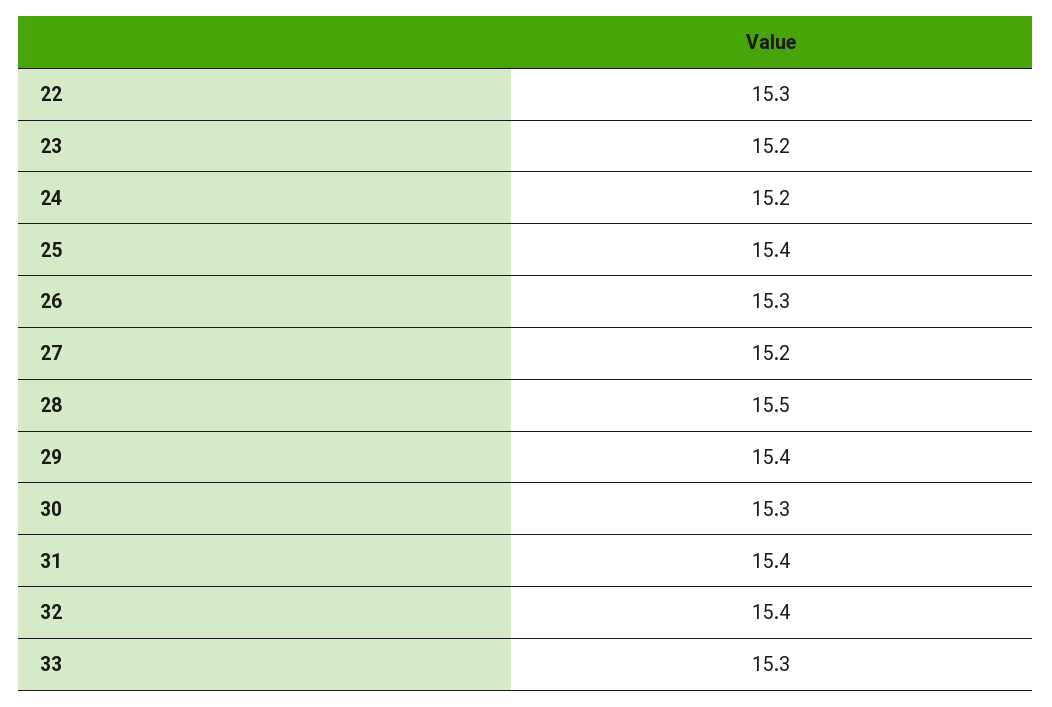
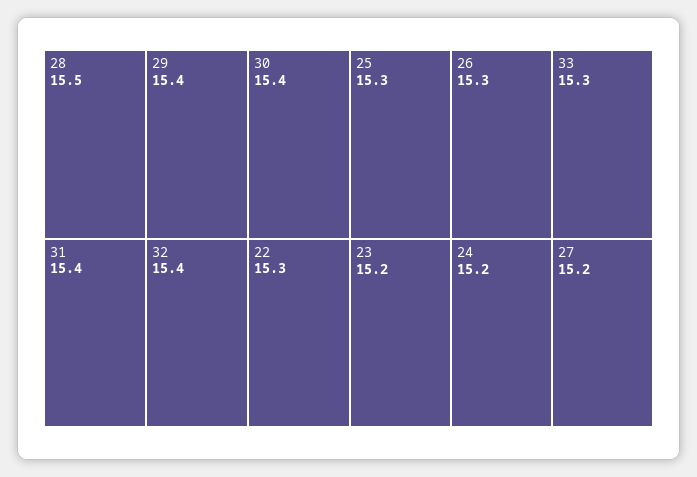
25: 15.4 -> 15.3
30: 15.3 -> 15.4

